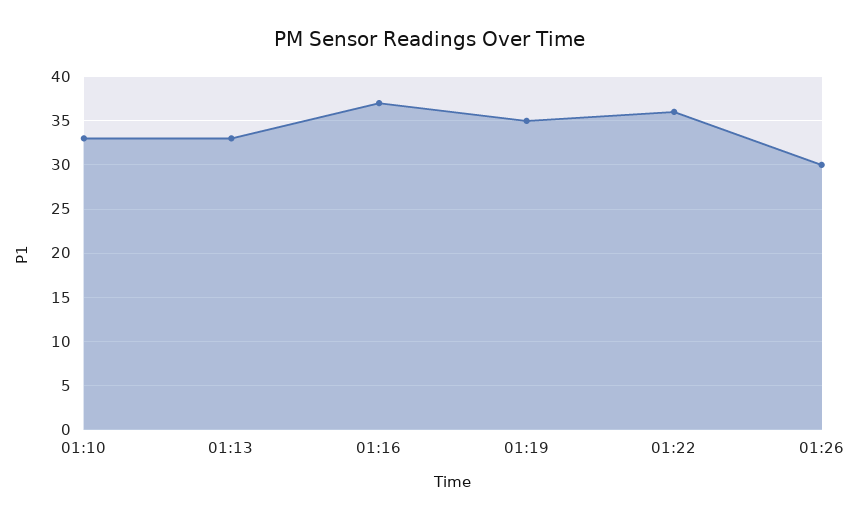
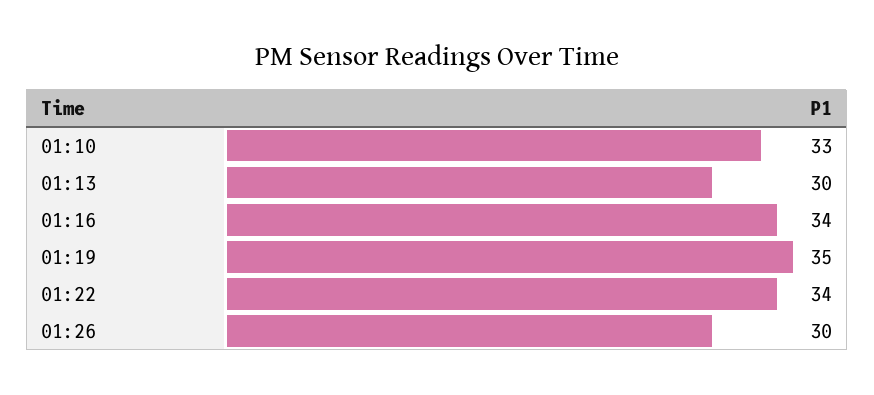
01:13: 33 -> 30
01:16: 37 -> 34
01:22: 36 -> 34

